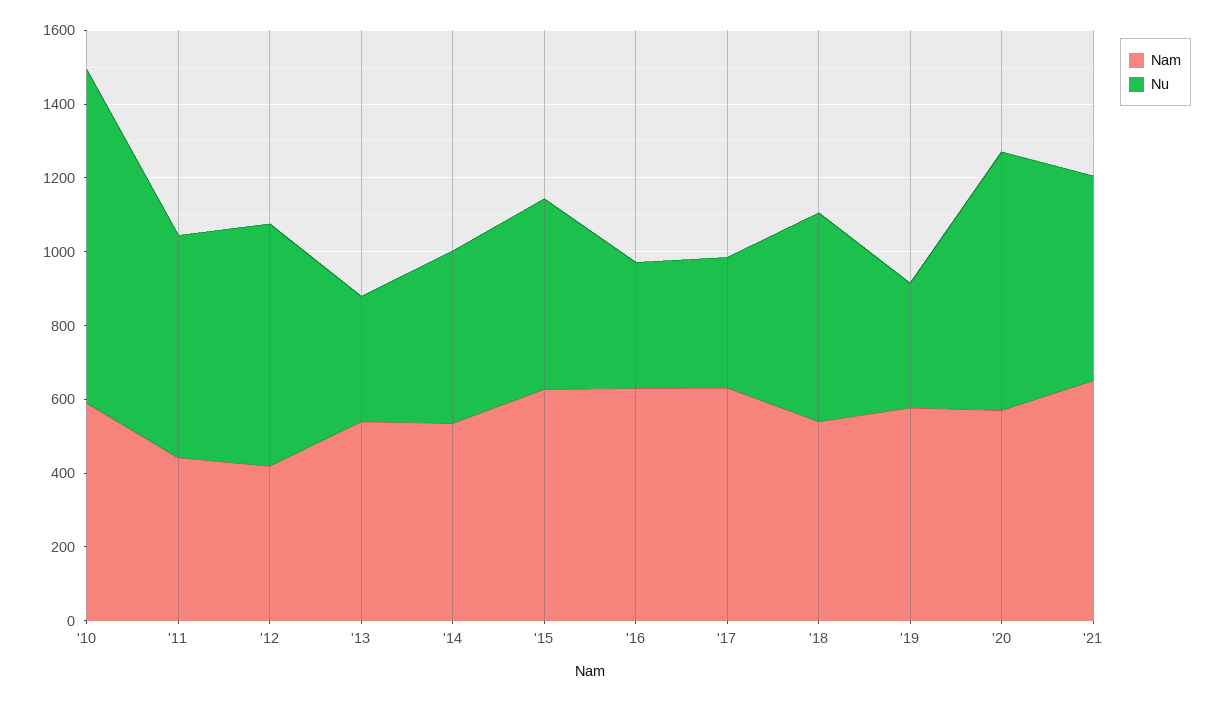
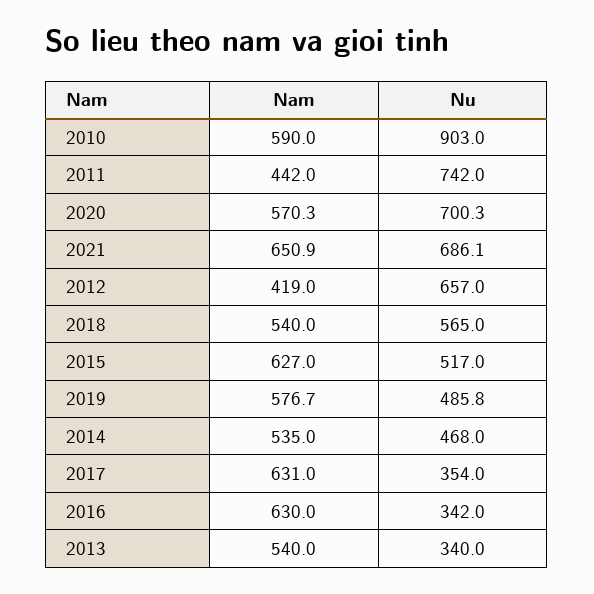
Nu, '11: 600 -> 742
Nu, '19: 350 -> 485.8
Nu, '21: 550 -> 686.1

